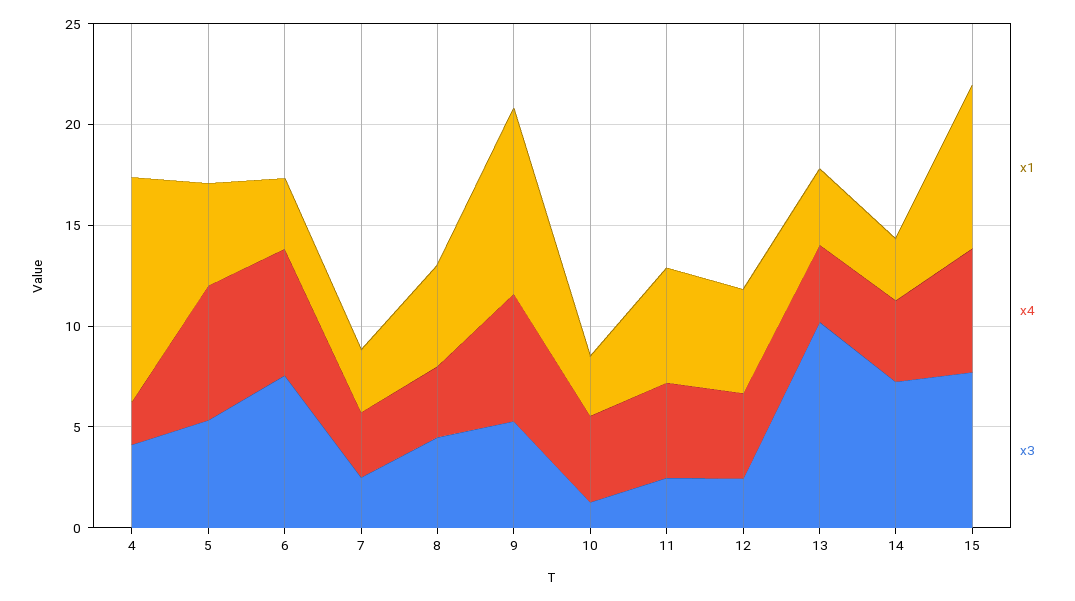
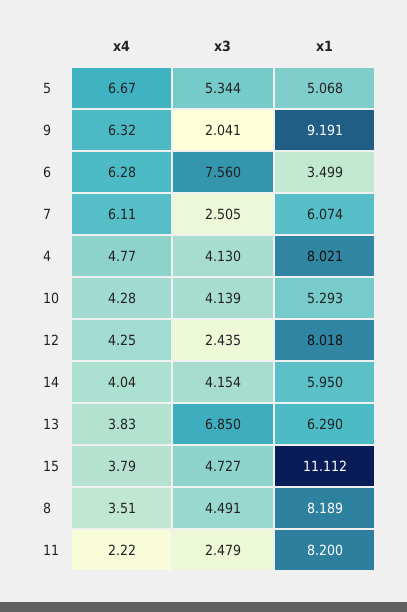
x1, 4: 11 -> 8.021
x4, 4: 2 -> 4.77
x1, 7: 3 -> 6.074
x4, 7: 3 -> 6.11
x1, 8: 5 -> 8.189
x3, 9: 5 -> 2.041
x1, 10: 3 -> 5.293
x3, 10: 1 -> 4.139
x1, 11: 6 -> 8.2
x4, 11: 5 -> 2.22
x1, 12: 5 -> 8.018
x1, 13: 4 -> 6.29
x3, 13: 10 -> 6.85
x1, 14: 3 -> 5.95
x3, 14: 7 -> 4.154
x1, 15: 8 -> 11.112
x4, 15: 6 -> 3.79
x3, 15: 8 -> 4.727

